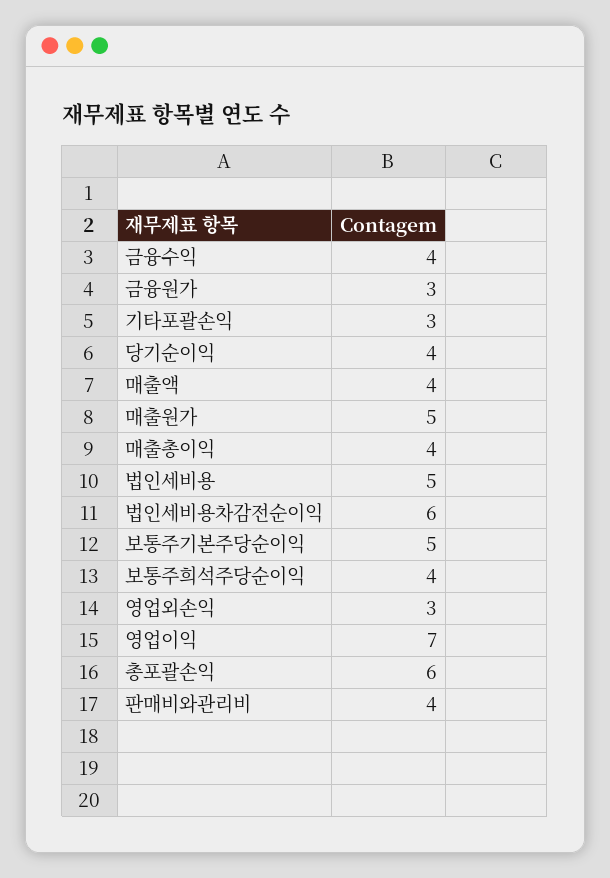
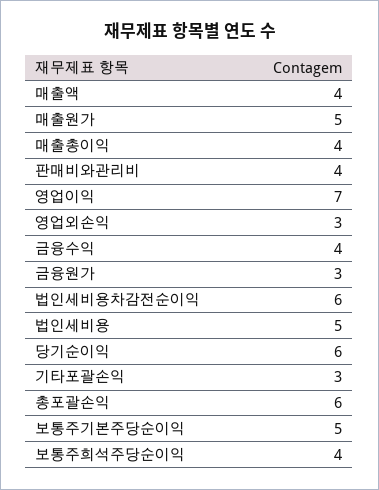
당기순이익: 4 -> 6

